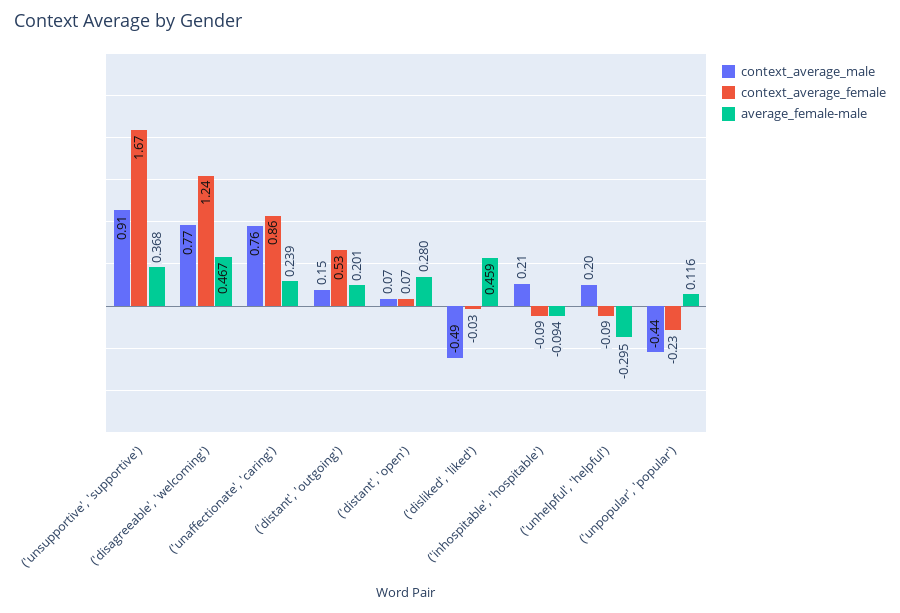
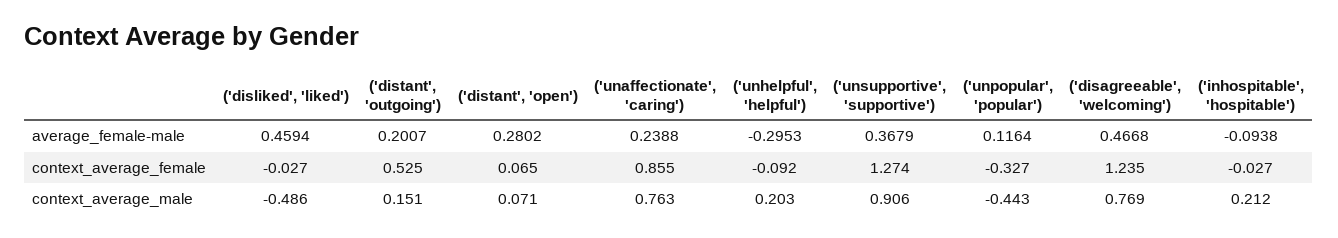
context_average_female, ('unsupportive', 'supportive'): 1.67 -> 1.274
context_average_female, ('inhospitable', 'hospitable'): -0.09 -> -0.027
context_average_female, ('unpopular', 'popular'): -0.23 -> -0.327

